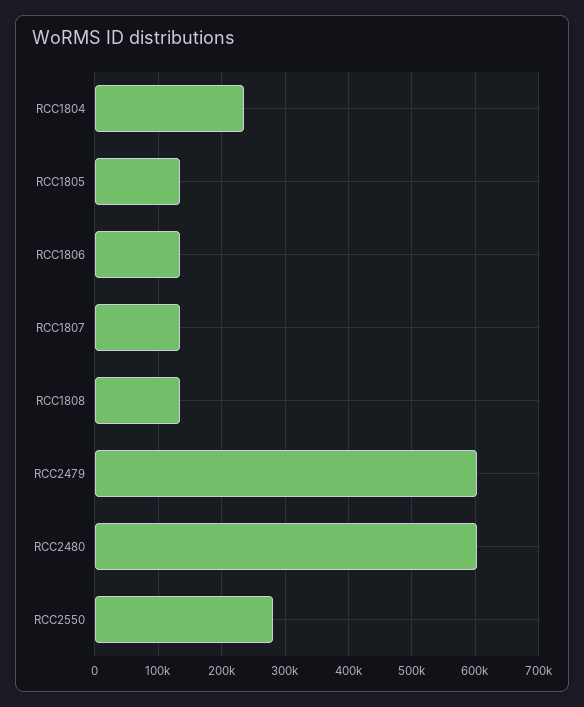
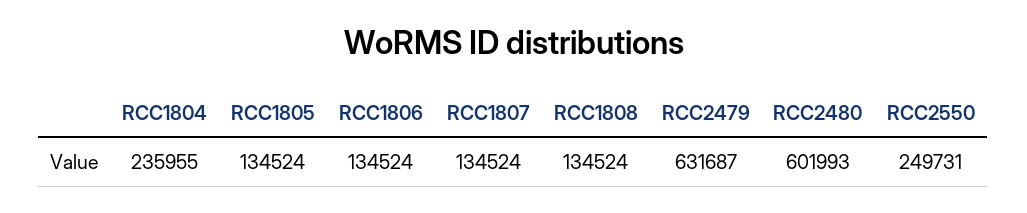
RCC2479: 600000 -> 631687
RCC2550: 280000 -> 249731

